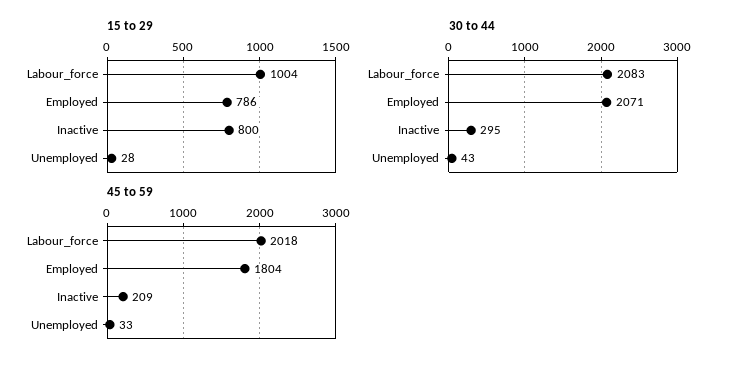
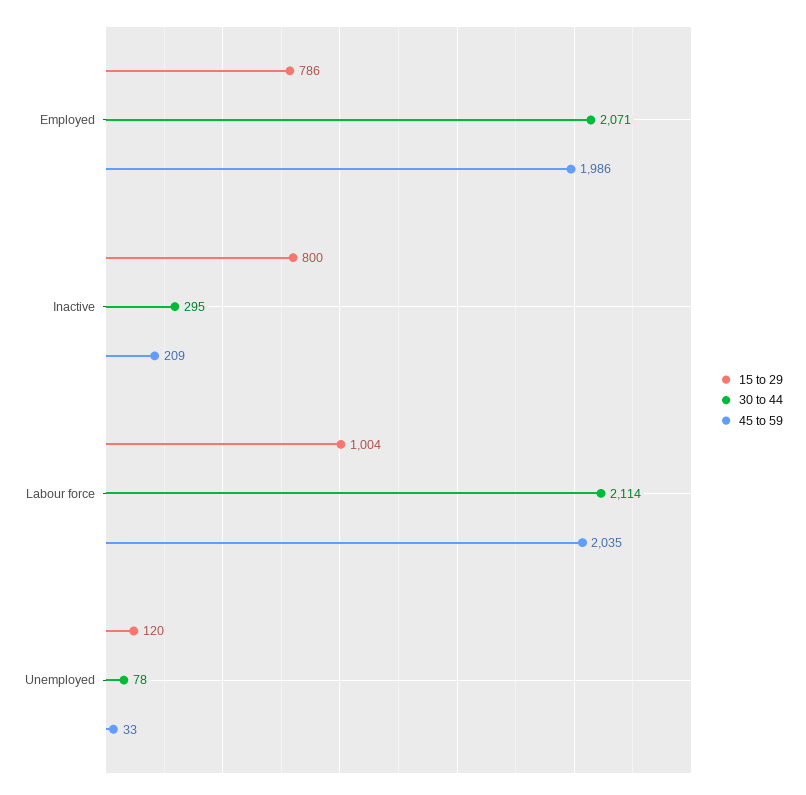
15 to 29, Unemployed: 28 -> 120
30 to 44, Labour_force: 2083 -> 2114
30 to 44, Unemployed: 43 -> 78
45 to 59, Labour_force: 2018 -> 2035
45 to 59, Employed: 1804 -> 1986

